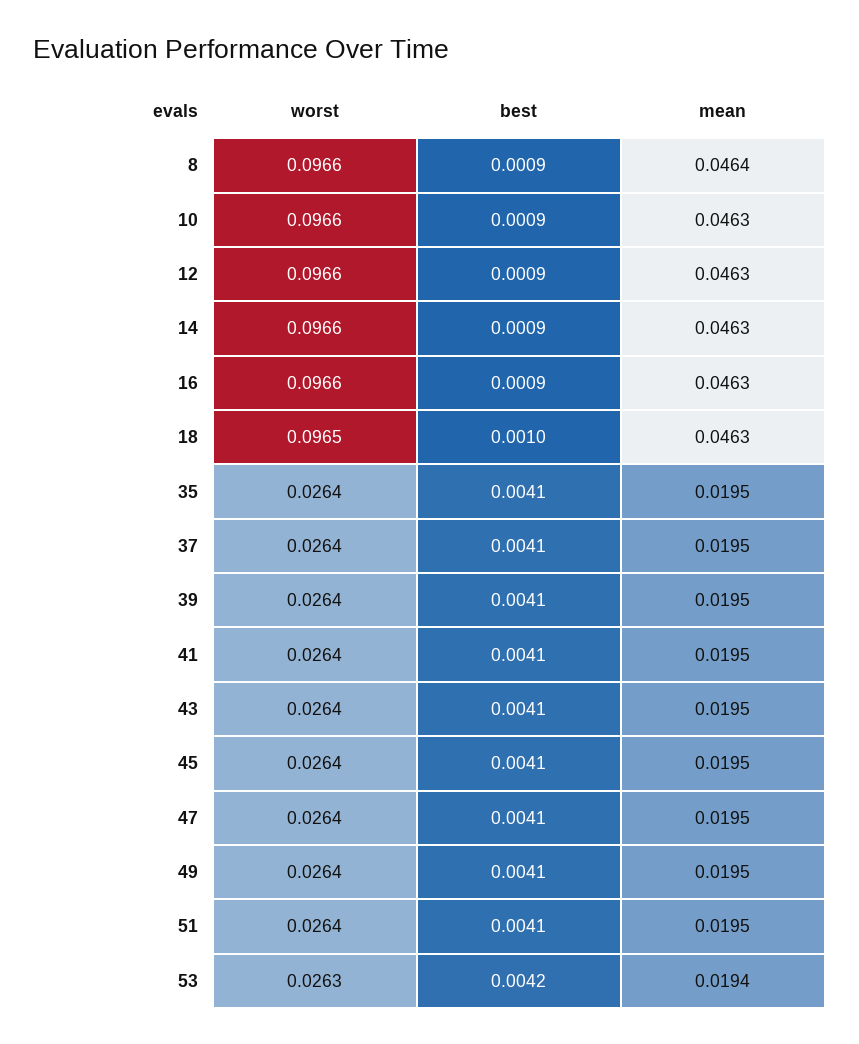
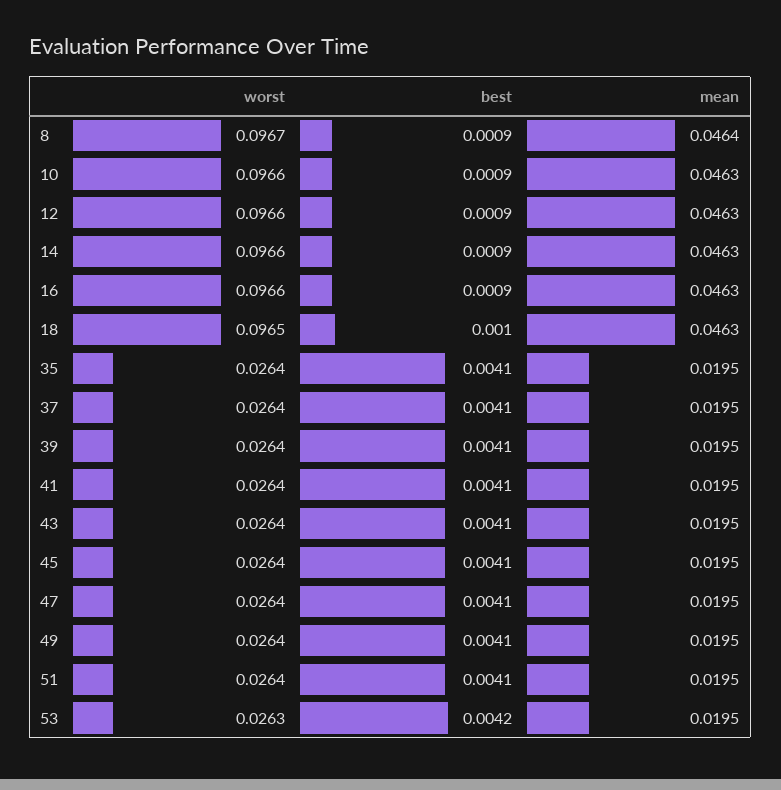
worst, 8: 0.0966 -> 0.0967
mean, 53: 0.0194 -> 0.0195

